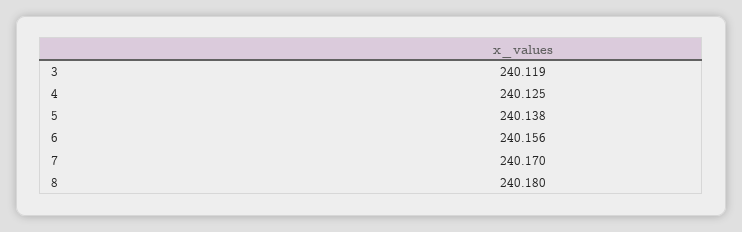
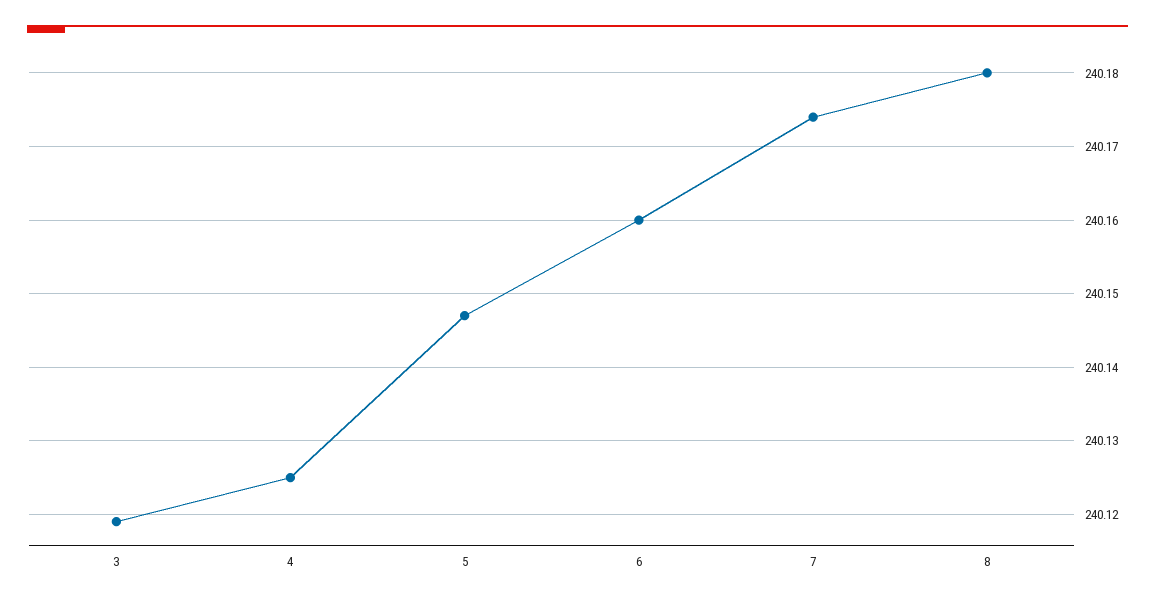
5: 240.138 -> 240.147
6: 240.156 -> 240.16
7: 240.17 -> 240.174

